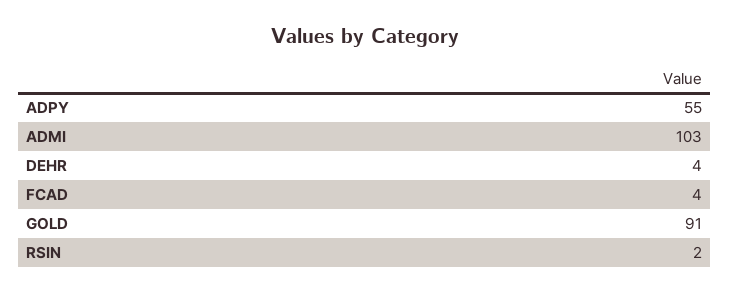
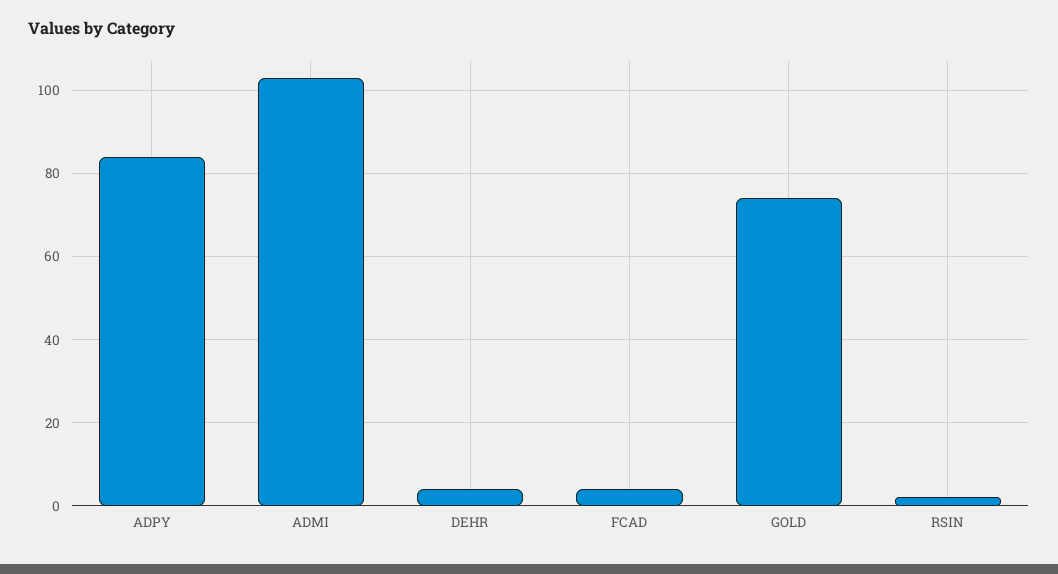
ADPY: 55 -> 85
GOLD: 91 -> 75

